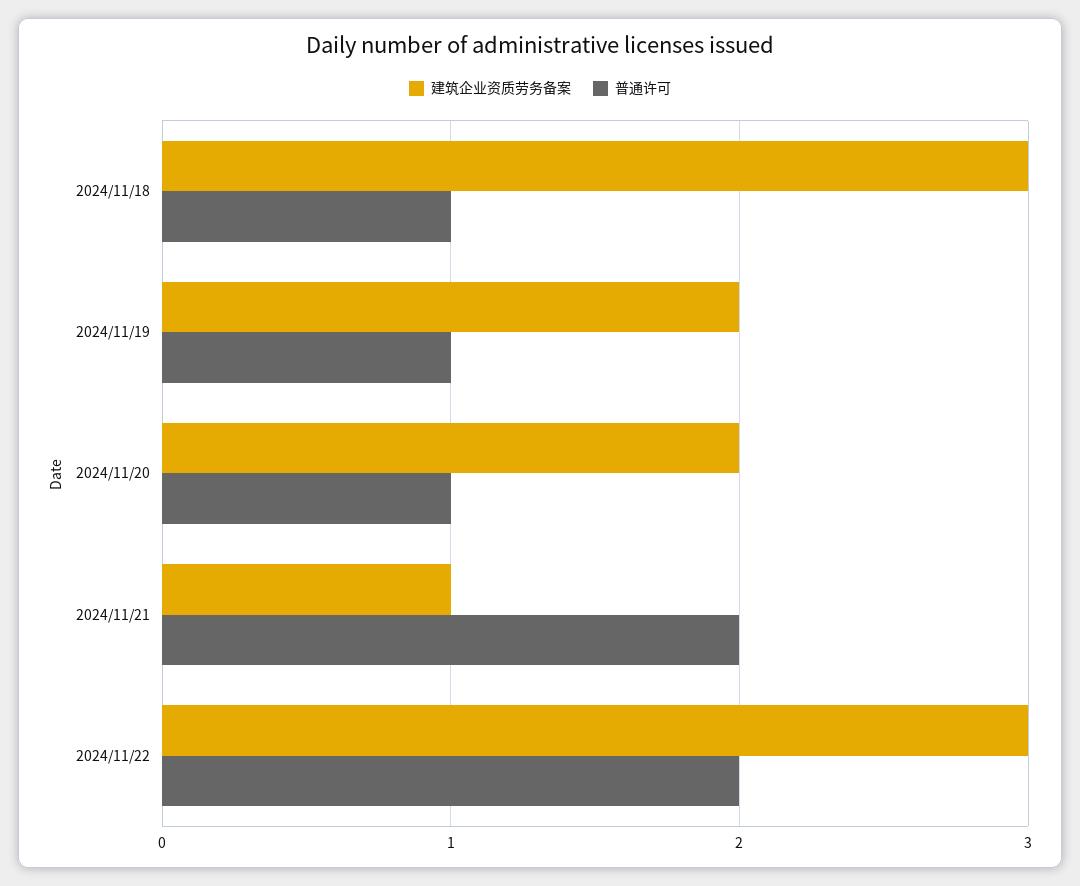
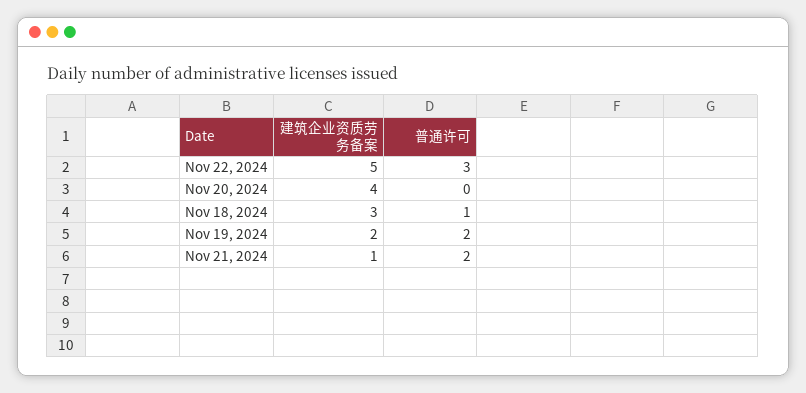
普通许可, 2024/11/19: 1 -> 2
建筑企业资质劳务备案, 2024/11/20: 2 -> 4
普通许可, 2024/11/20: 1 -> 0
建筑企业资质劳务备案, 2024/11/22: 3 -> 5
普通许可, 2024/11/22: 2 -> 3

